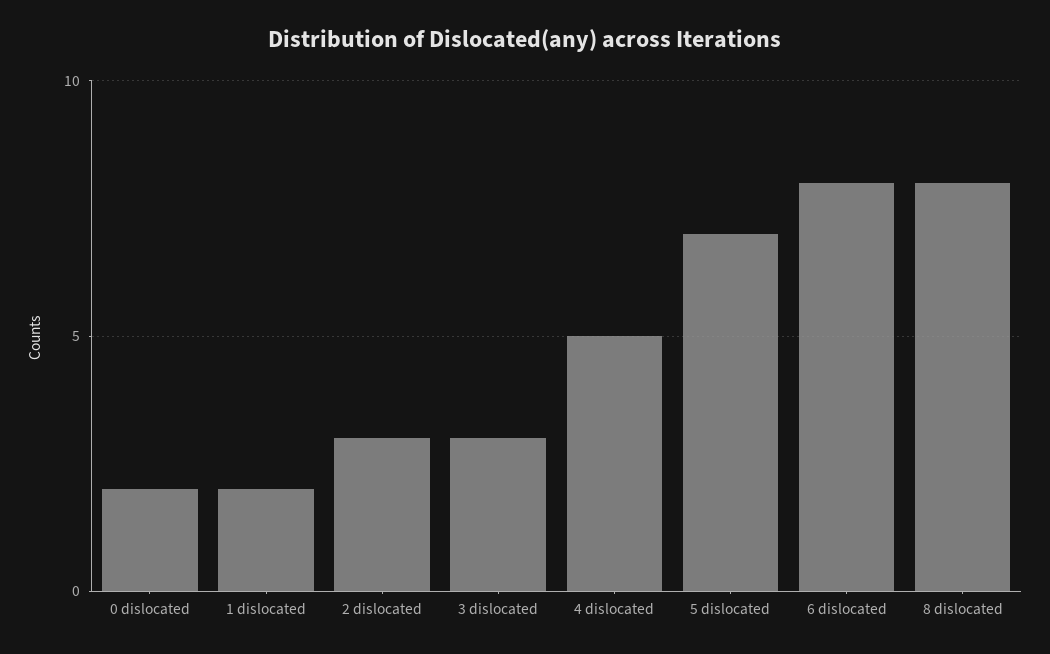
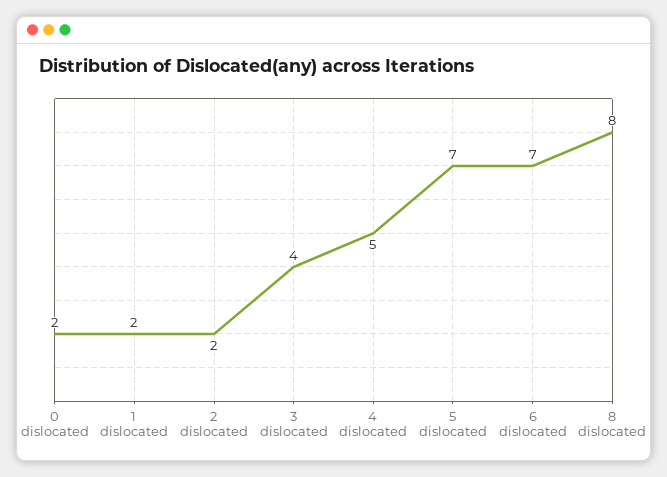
2 dislocated: 3 -> 2
3 dislocated: 3 -> 4
6 dislocated: 8 -> 7

